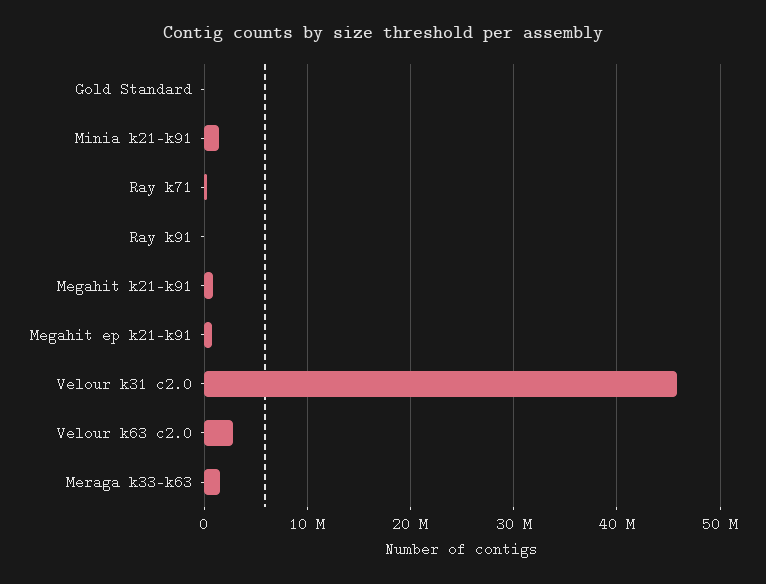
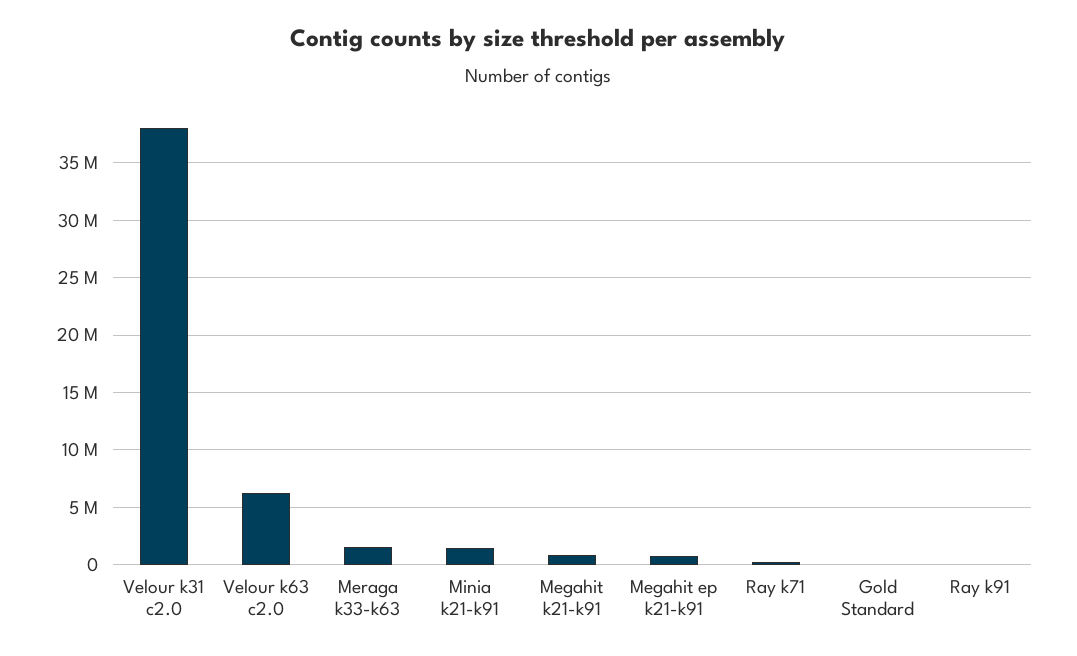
Velour k31 c2.0: 46000000 -> 38000000
Velour k63 c2.0: 3000000 -> 6000000

